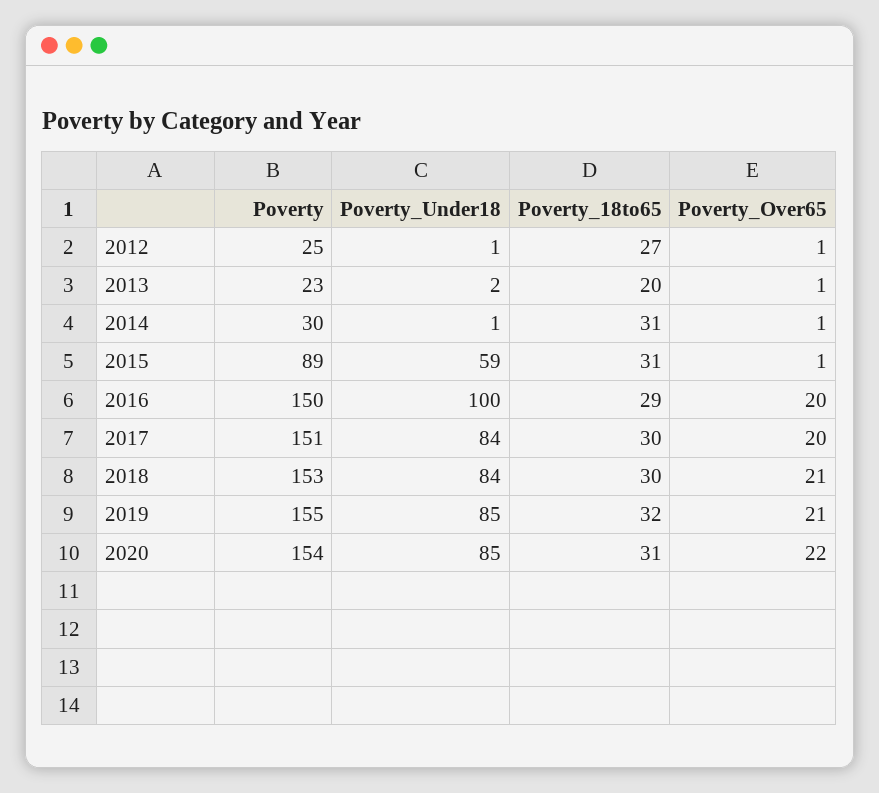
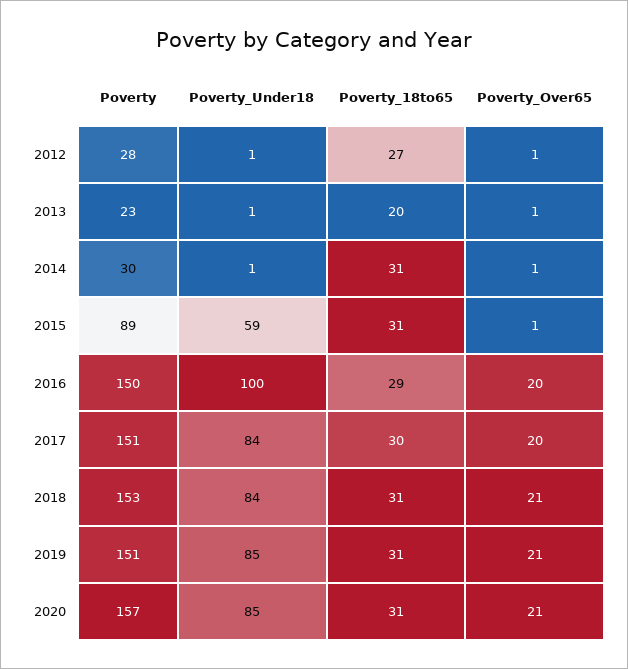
Poverty, 2012: 25 -> 28
Poverty_Under18, 2013: 2 -> 1
Poverty_18to65, 2018: 30 -> 31
Poverty, 2019: 155 -> 151
Poverty_18to65, 2019: 32 -> 31
Poverty, 2020: 154 -> 157
Poverty_Over65, 2020: 22 -> 21

